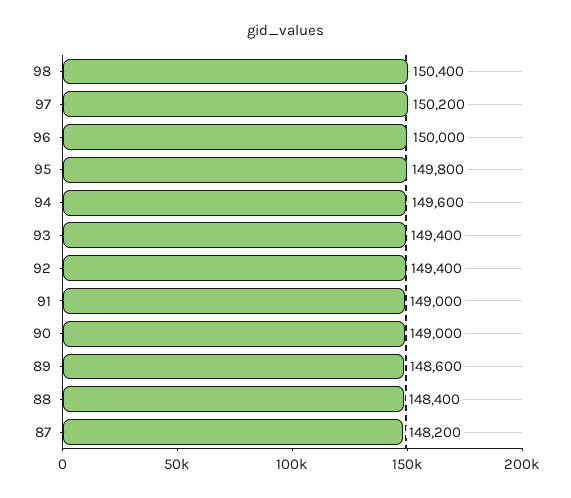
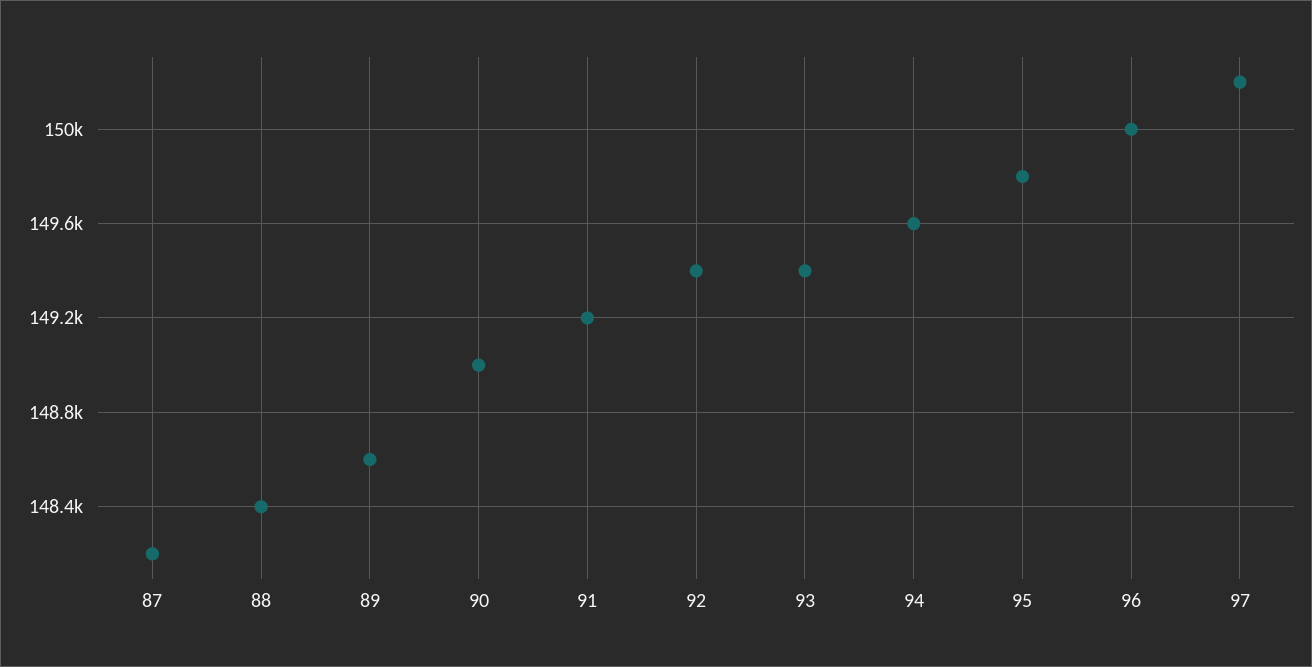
98: 150400 -> none
91: 149000 -> 149200

